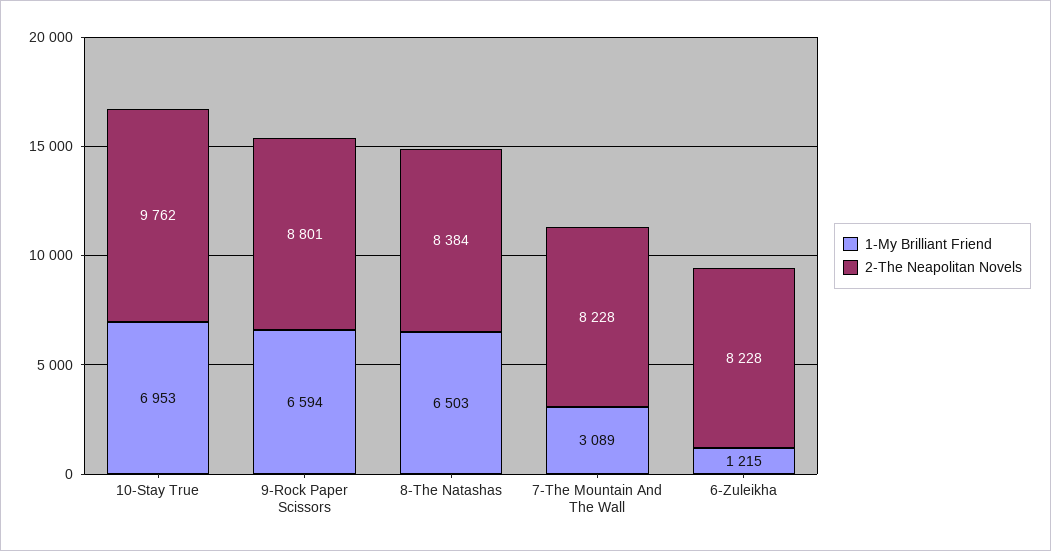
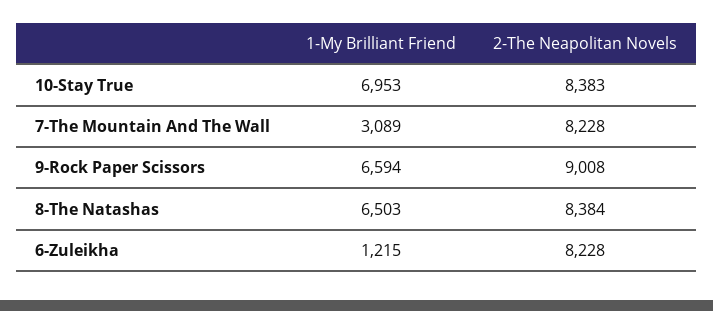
2-The Neapolitan Novels, 10-Stay True: 9762 -> 8383
2-The Neapolitan Novels, 9-Rock Paper Scissors: 8801 -> 9008

